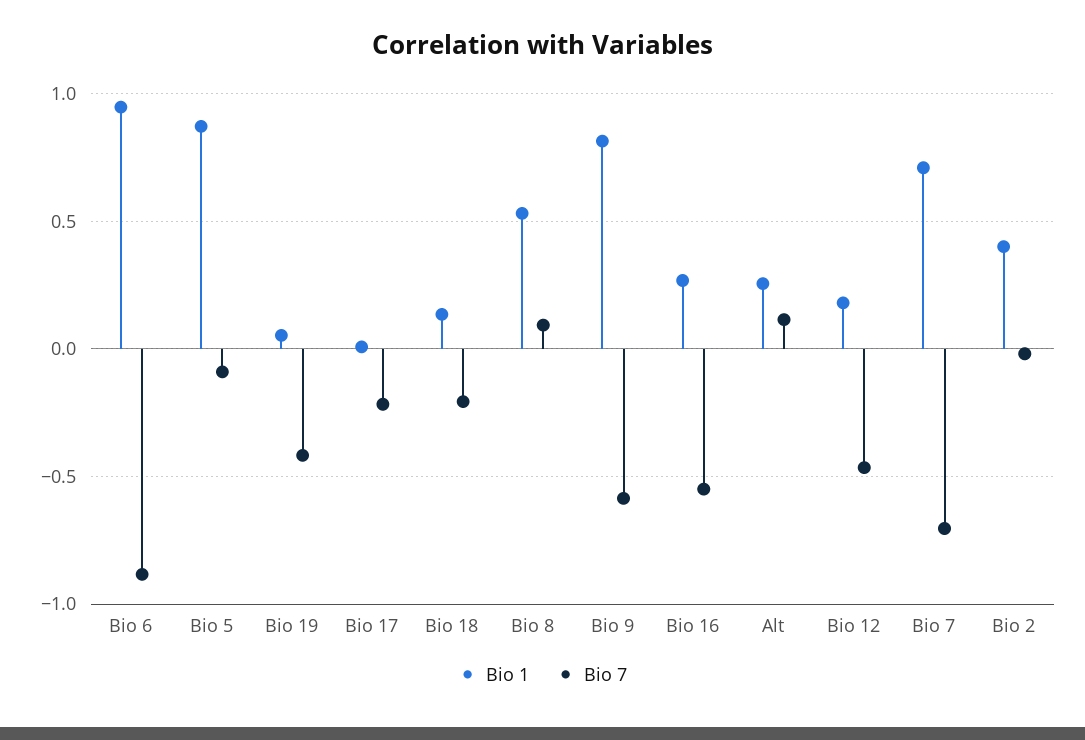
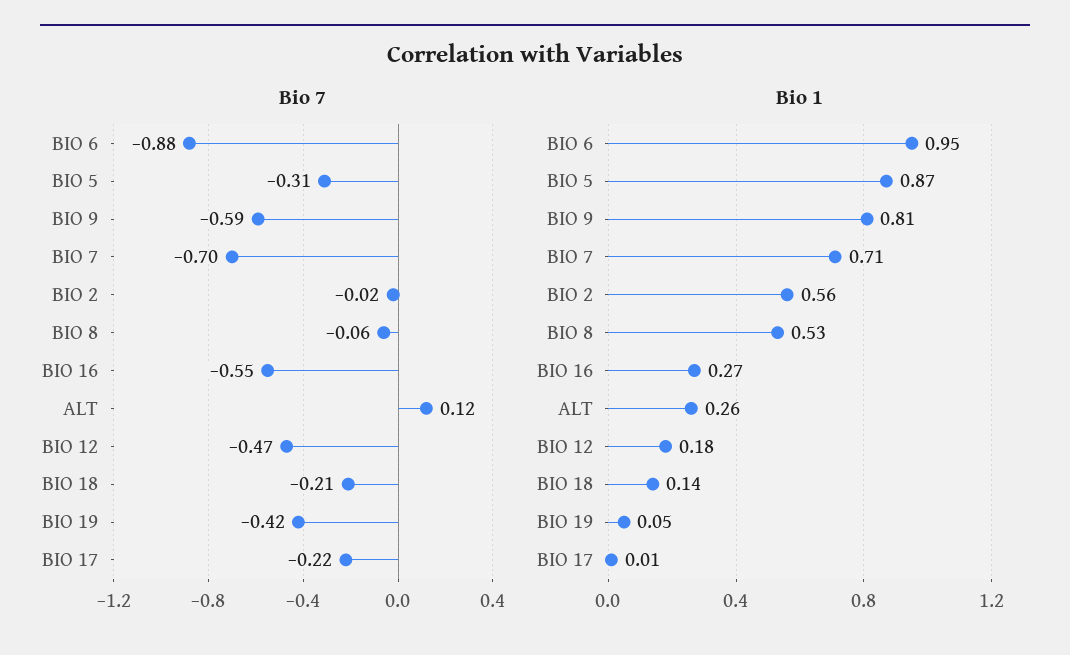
Bio 7, Bio 5: -0.1 -> -0.31
Bio 7, Bio 8: 0.1 -> -0.06
Bio 1, Bio 2: 0.4 -> 0.56

